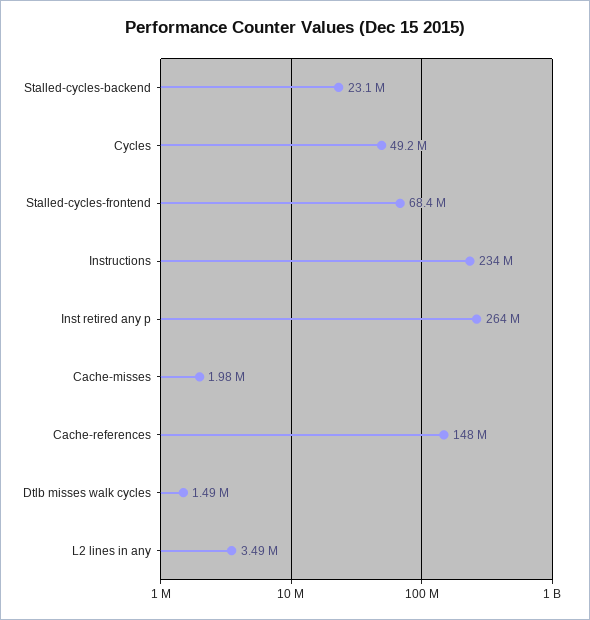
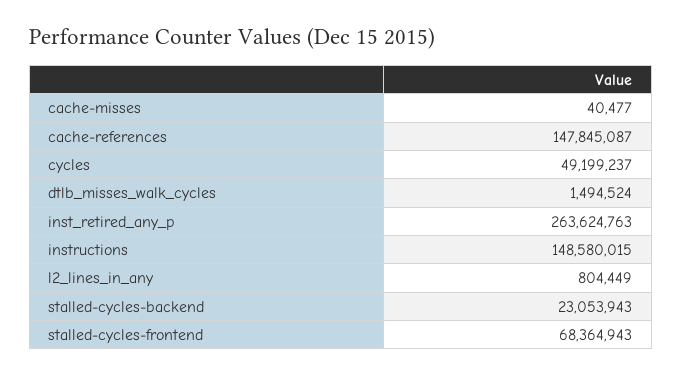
Instructions: 234000000 -> 148580015
Cache-misses: 1980000 -> 40477
L2 lines in any: 3490000 -> 804449

